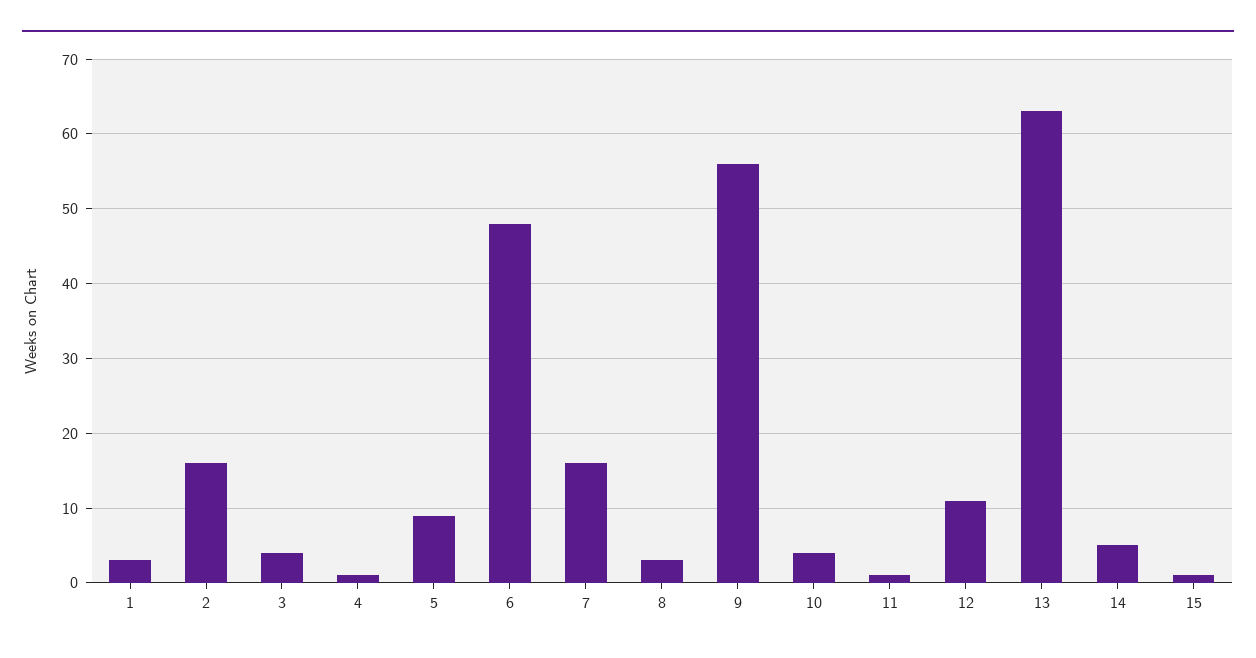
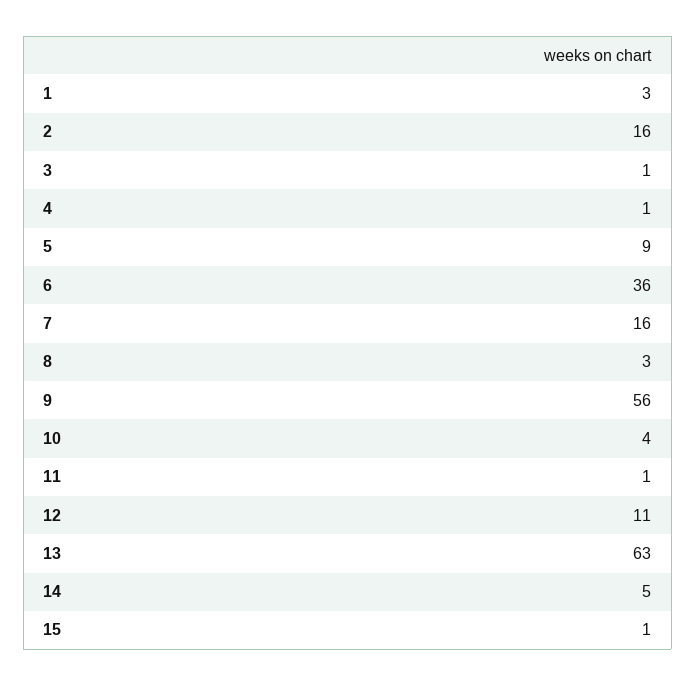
3: 4 -> 1
6: 48 -> 36

